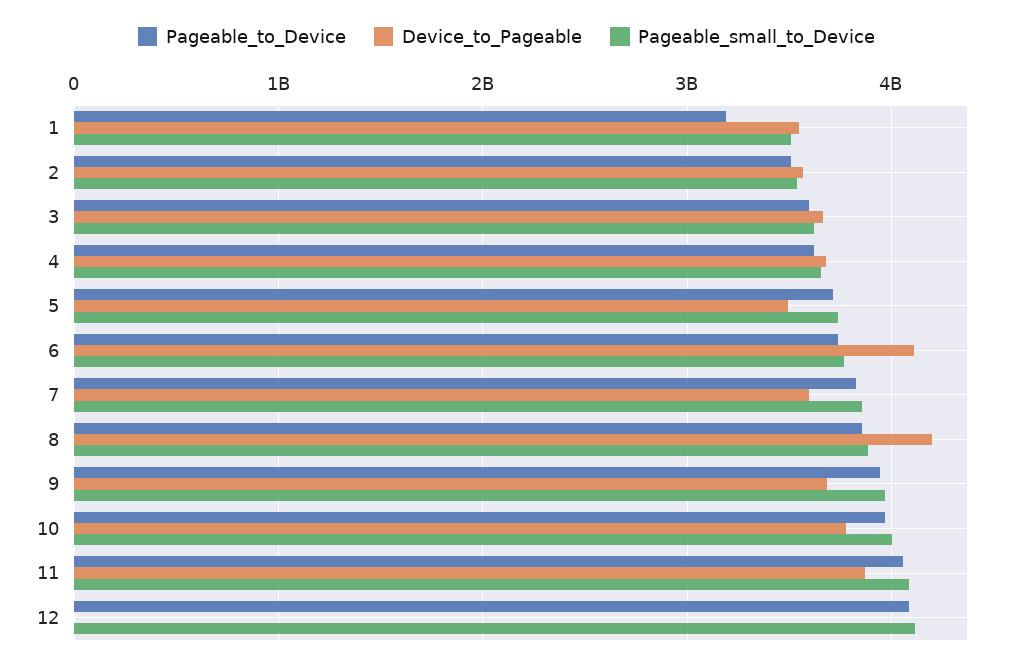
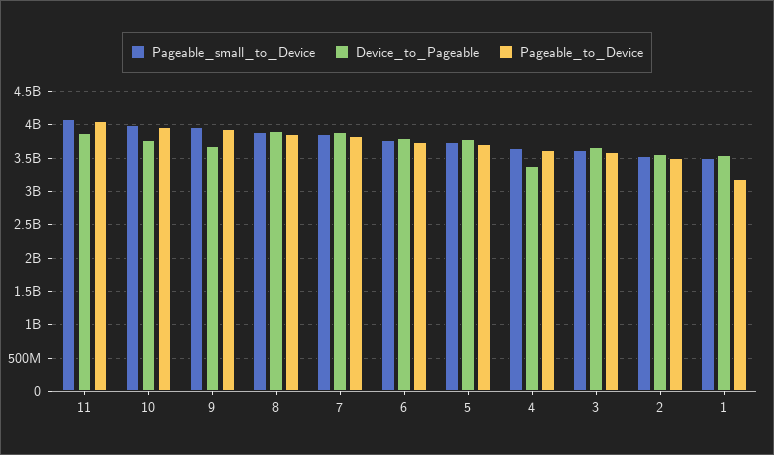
Device_to_Pageable, 4: 3700000000 -> 3400000000
Device_to_Pageable, 5: 3500000000 -> 3800000000
Device_to_Pageable, 6: 4100000000 -> 3800000000
Device_to_Pageable, 7: 3600000000 -> 3900000000
Device_to_Pageable, 8: 4200000000 -> 3900000000
Pageable_to_Device, 12: 4100000000 -> none
Device_to_Pageable, 12: 0 -> none
Pageable_small_to_Device, 12: 4100000000 -> none

